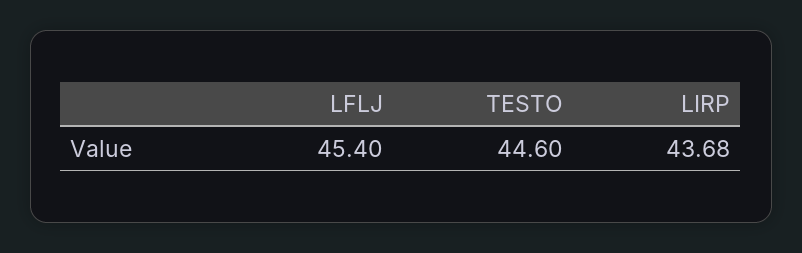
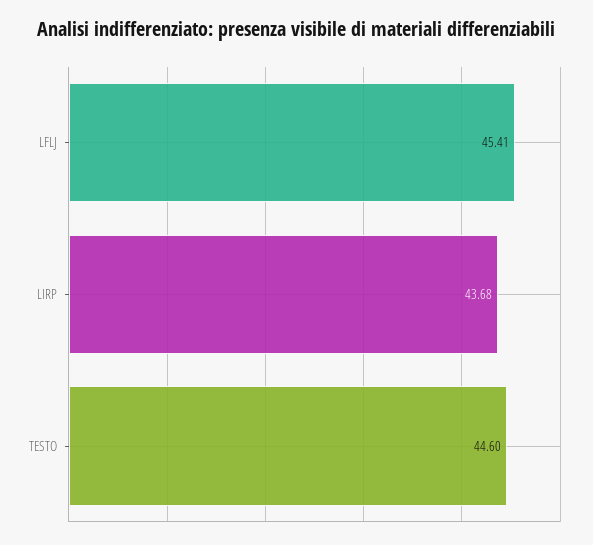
LFLJ: 45.4 -> 45.41

